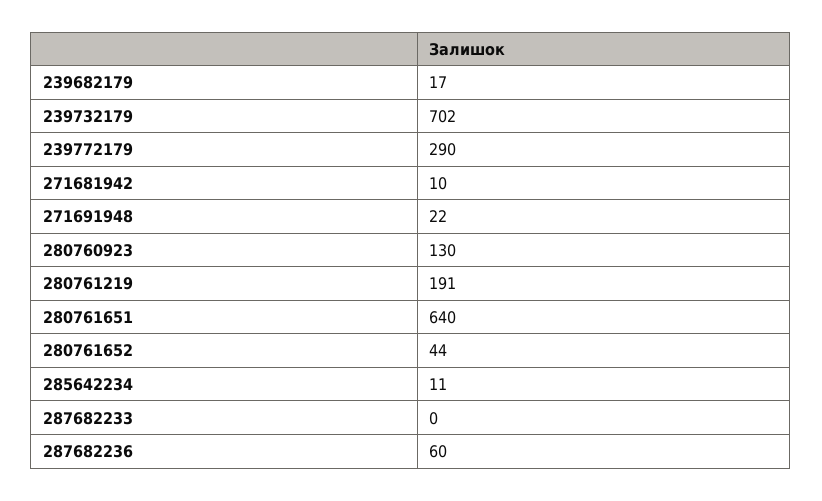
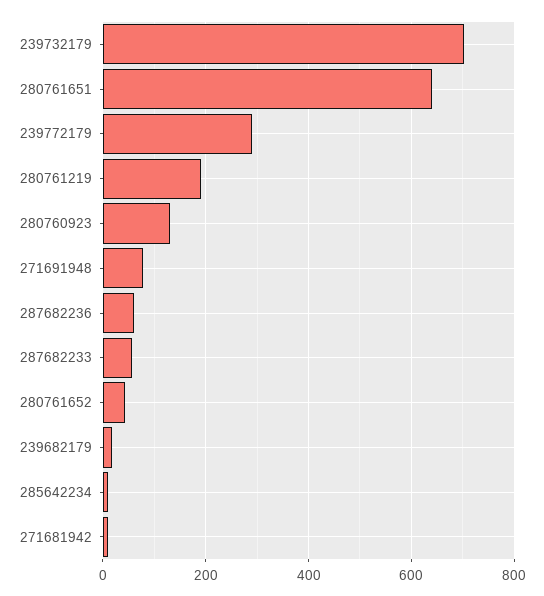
271691948: 22 -> 80
287682233: 0 -> 60

